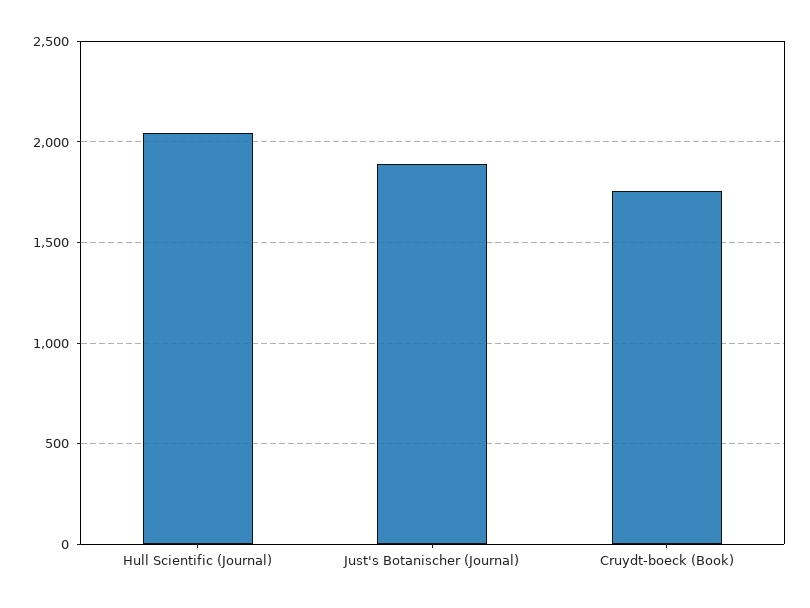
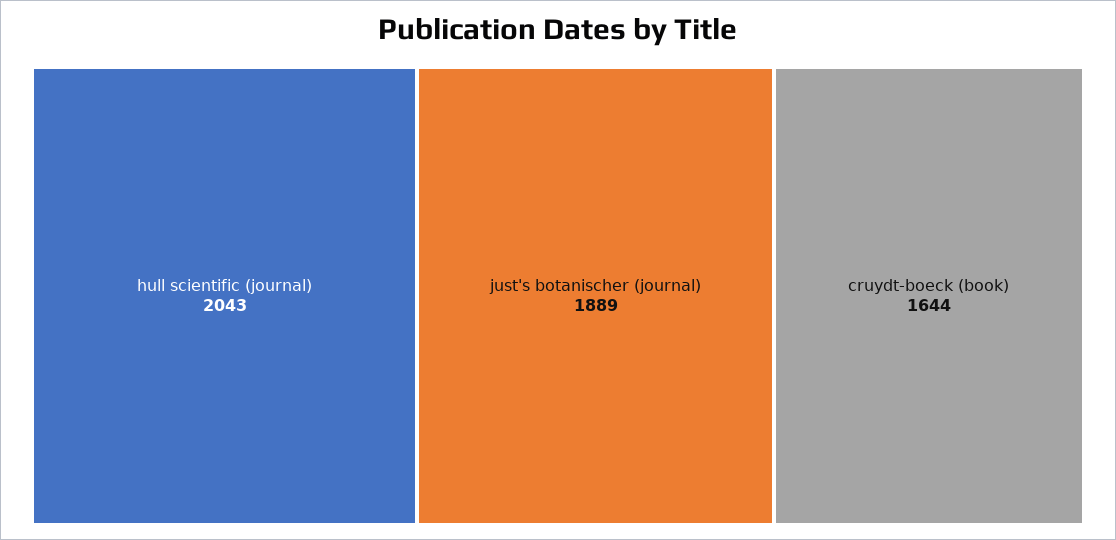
Cruydt-boeck (Book): 1750 -> 1644

